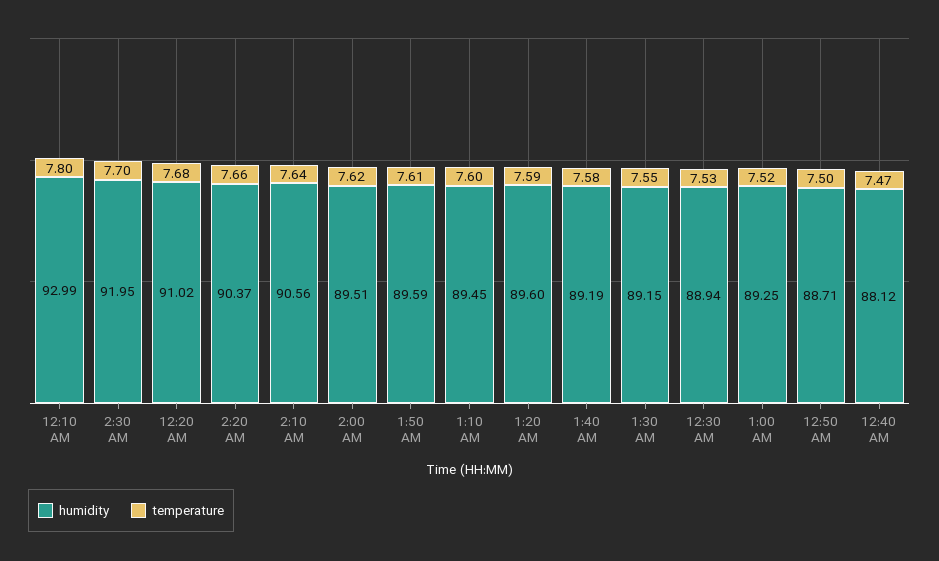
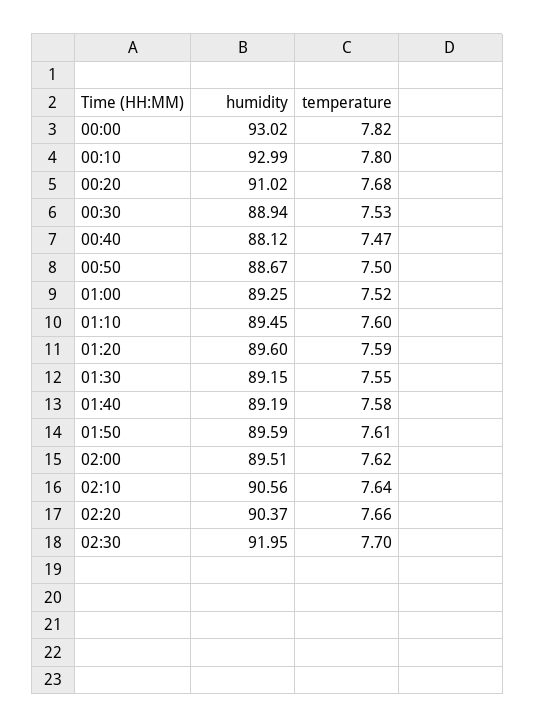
humidity, 12:50 AM: 88.71 -> 88.67
humidity, 00:00: none -> 93.02
temperature, 00:00: none -> 7.82

